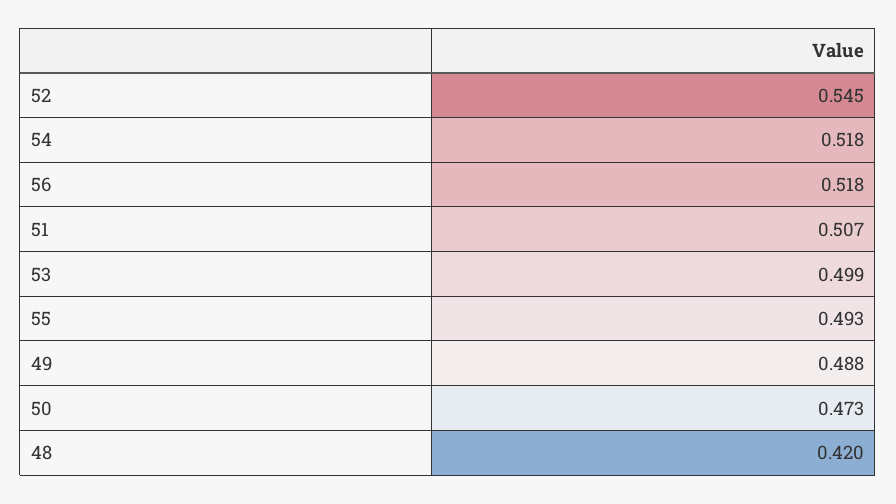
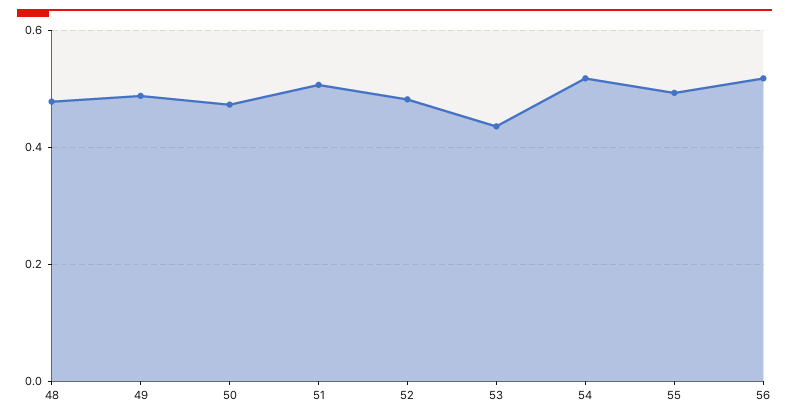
52: 0.545 -> 0.48
53: 0.499 -> 0.44
48: 0.42 -> 0.48

